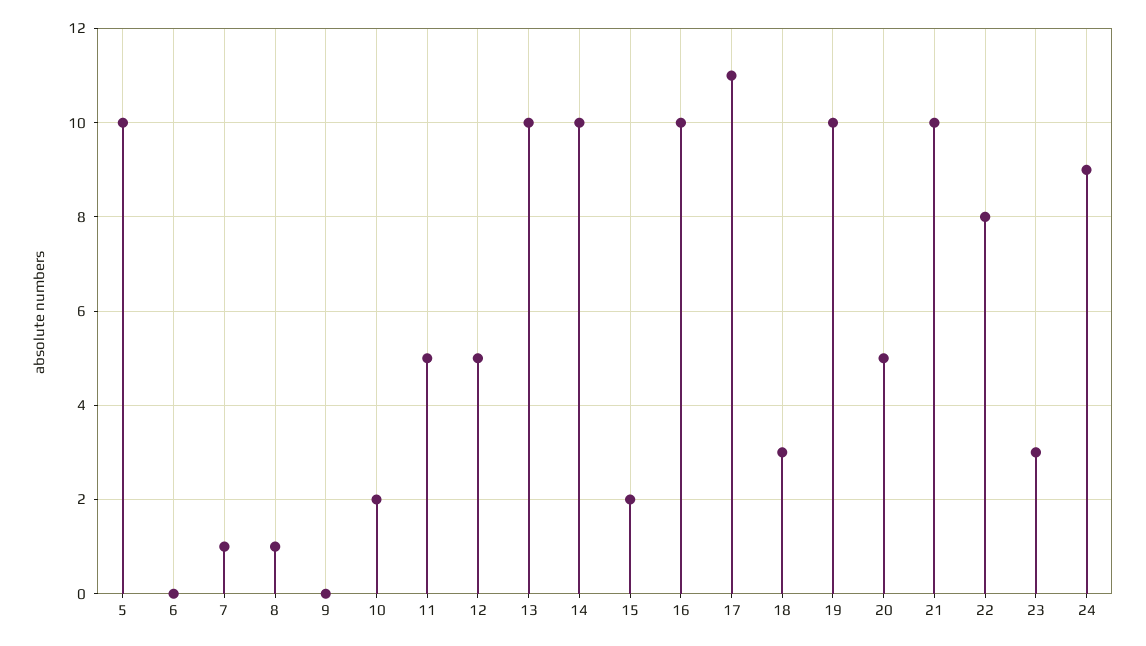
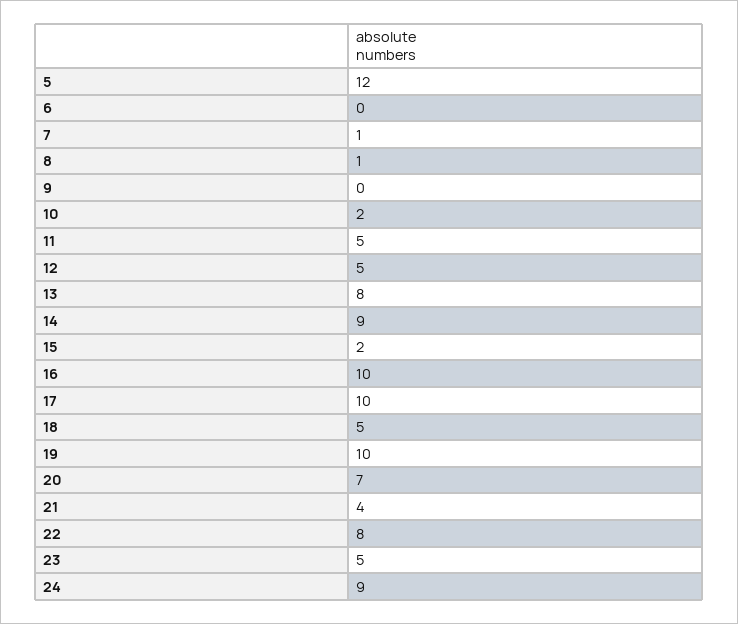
5: 10 -> 12
13: 10 -> 8
14: 10 -> 9
17: 11 -> 10
18: 3 -> 5
20: 5 -> 7
21: 10 -> 4
23: 3 -> 5

